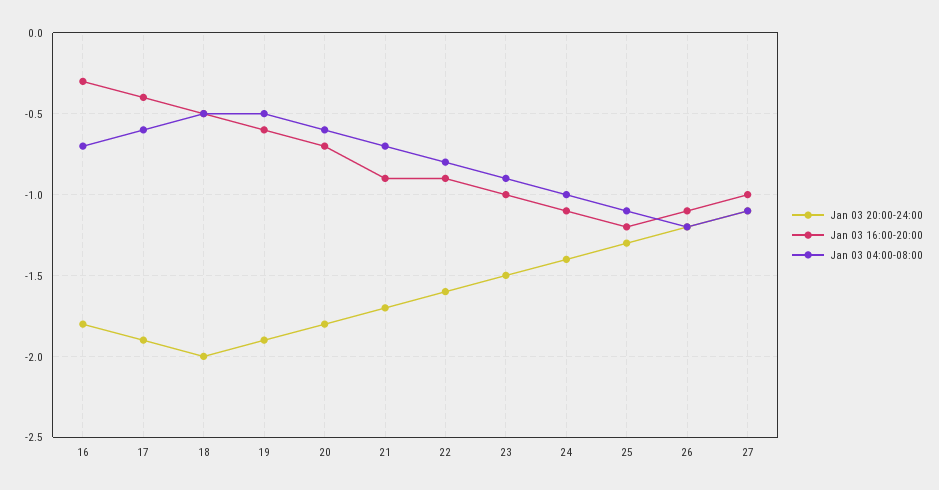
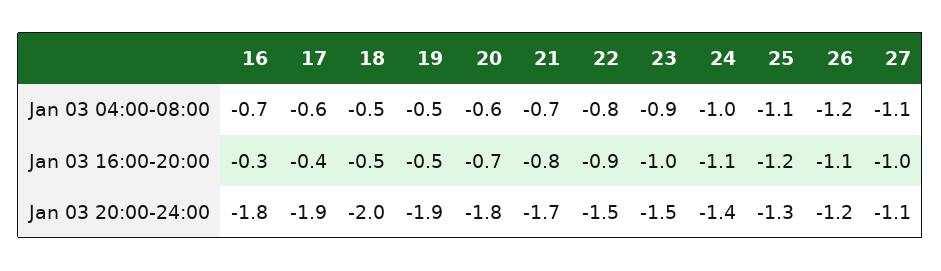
Jan 03 16:00-20:00, 19: -0.6 -> -0.5
Jan 03 16:00-20:00, 21: -0.9 -> -0.8
Jan 03 20:00-24:00, 22: -1.6 -> -1.5

